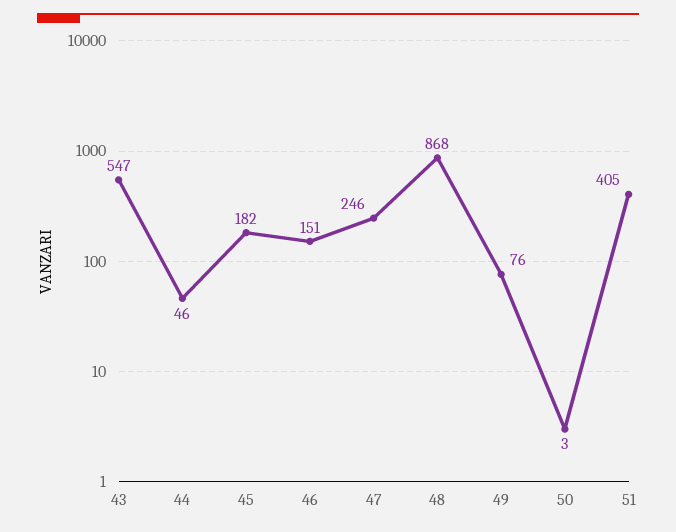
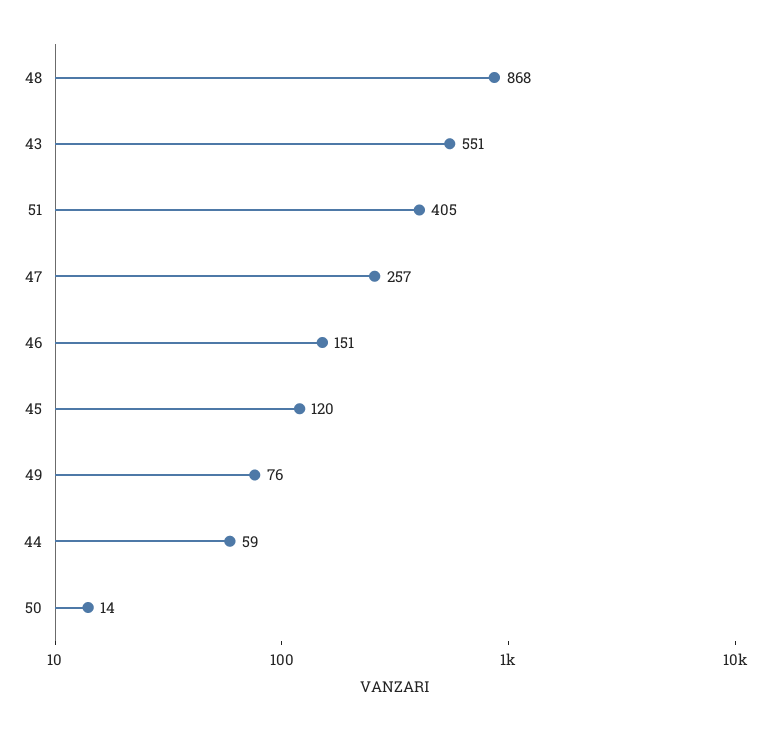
43: 547 -> 551
44: 46 -> 59
45: 182 -> 120
47: 246 -> 257
50: 3 -> 14

